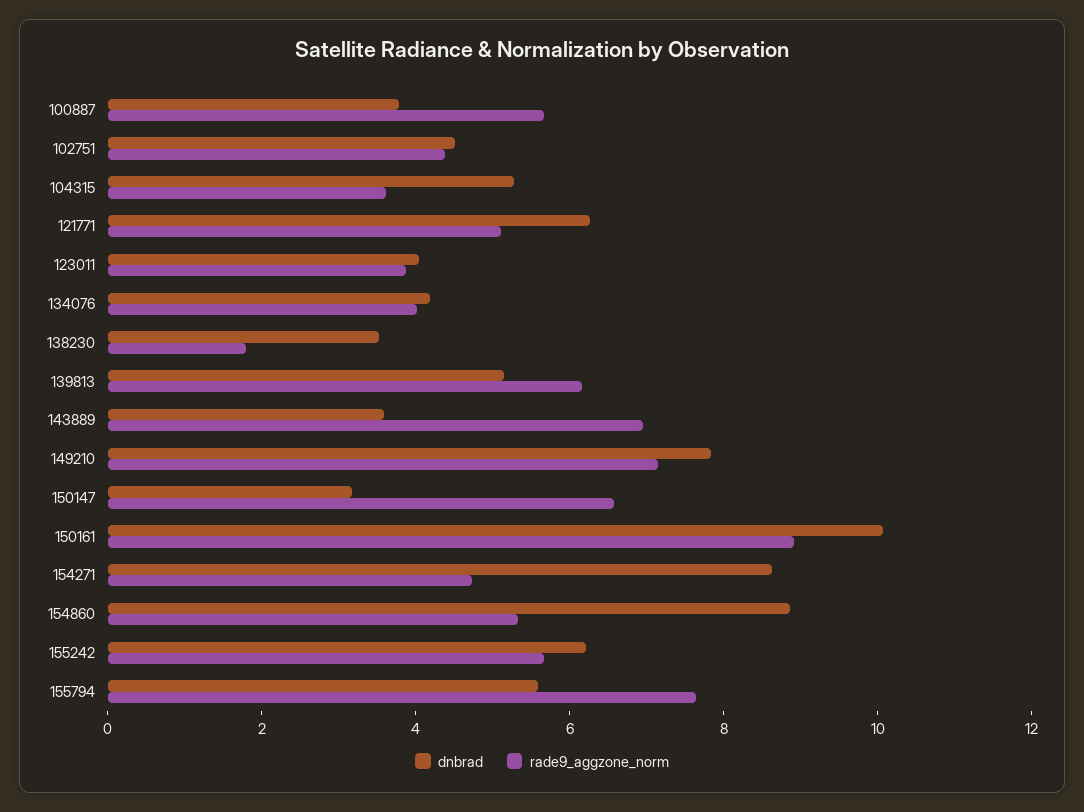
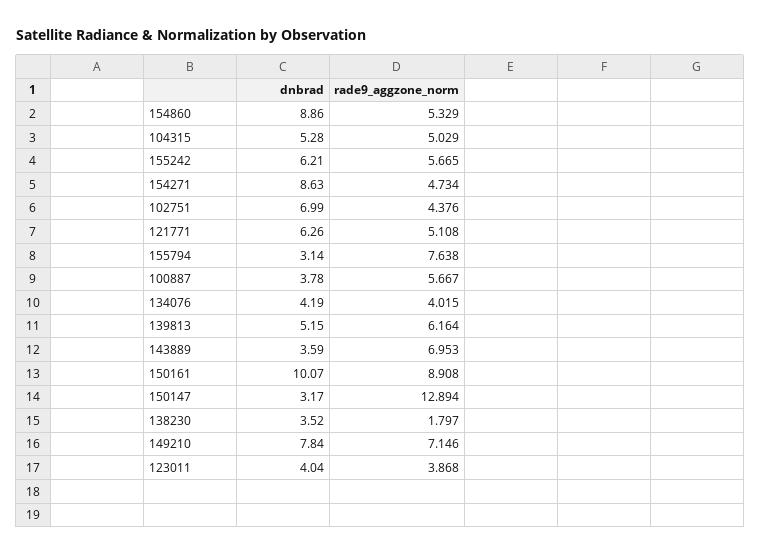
dnbrad, 102751: 4.5 -> 6.99
rade9_aggzone_norm, 104315: 3.5 -> 5.029
rade9_aggzone_norm, 150147: 6.5 -> 12.894
dnbrad, 155794: 5.5 -> 3.14

